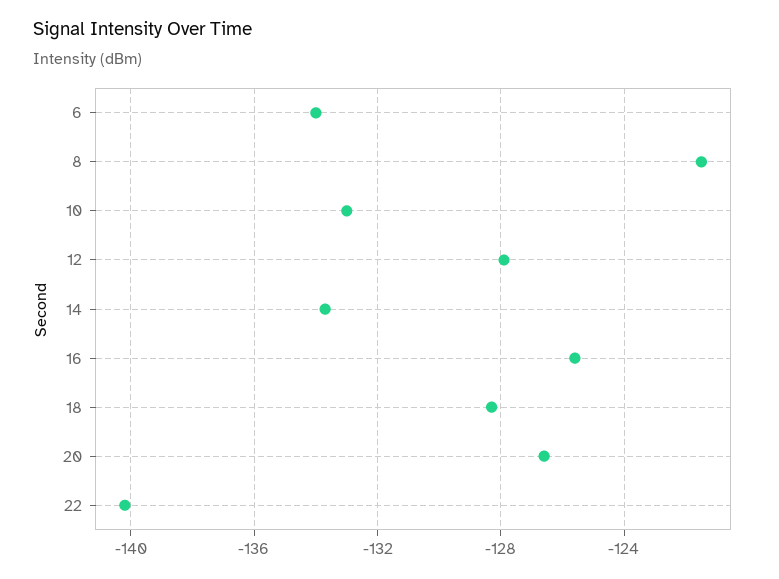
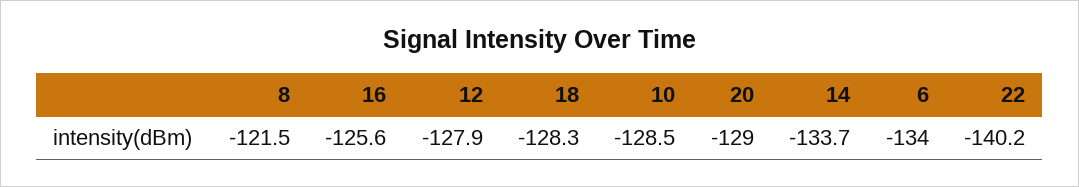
10: -133 -> -128.5
20: -126.5 -> -129

